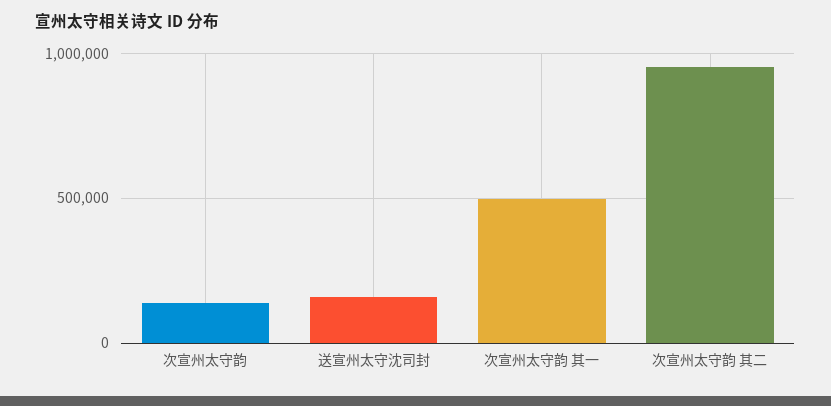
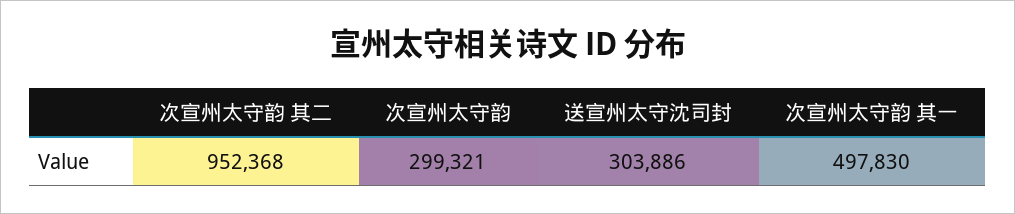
次宣州太守韵: 150000 -> 299321
送宣州太守沈司封: 150000 -> 303886

